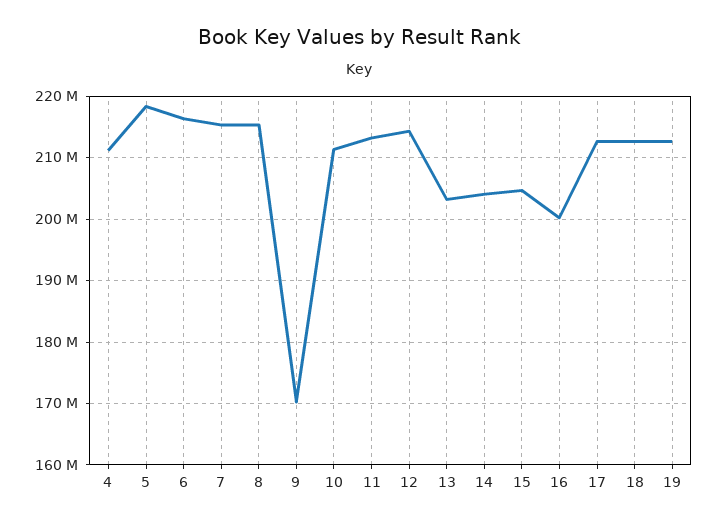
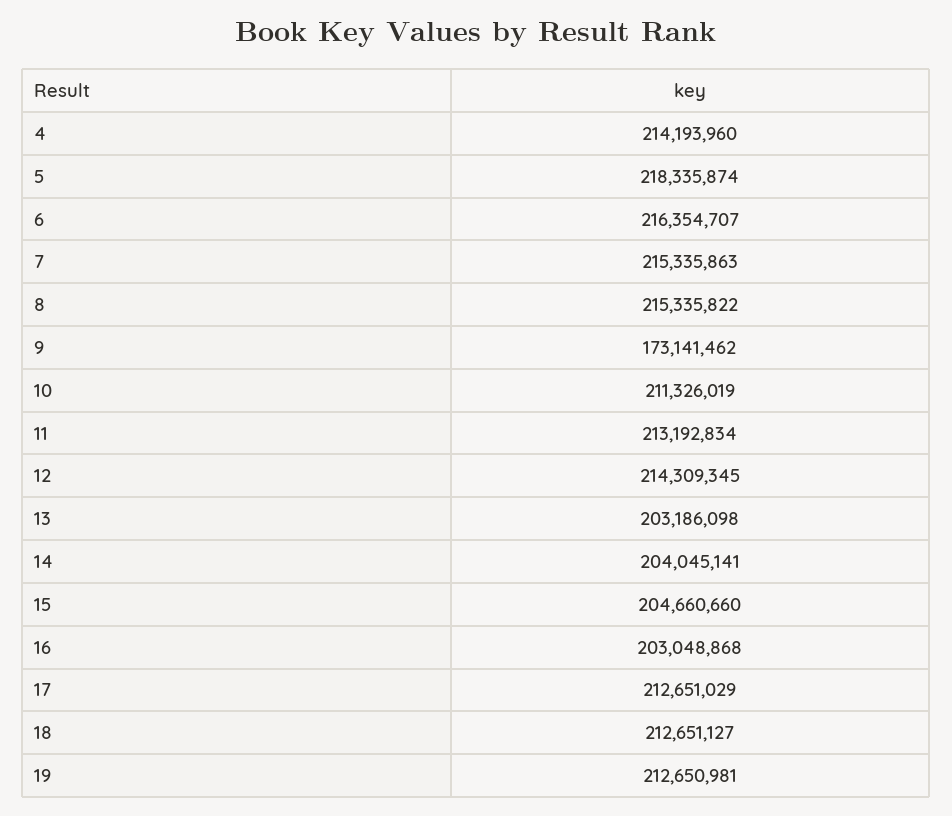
4: 211000000 -> 214193960
9: 170000000 -> 173141462
16: 200000000 -> 203048868

